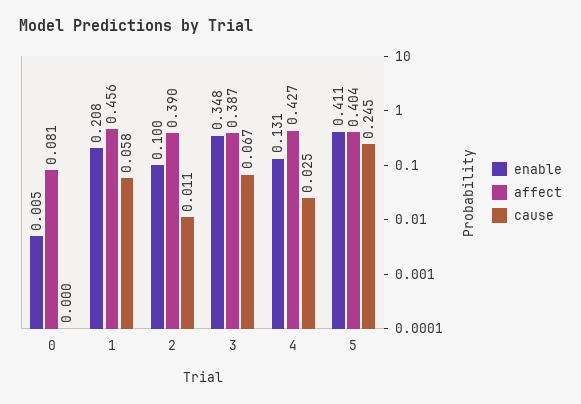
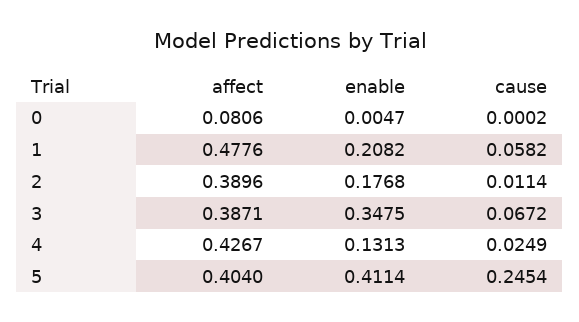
affect, 1: 0.456 -> 0.4776
enable, 2: 0.1 -> 0.1768

